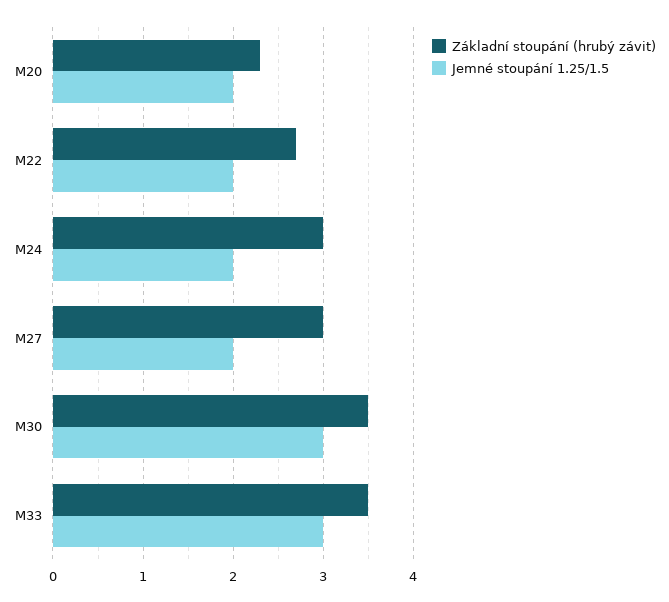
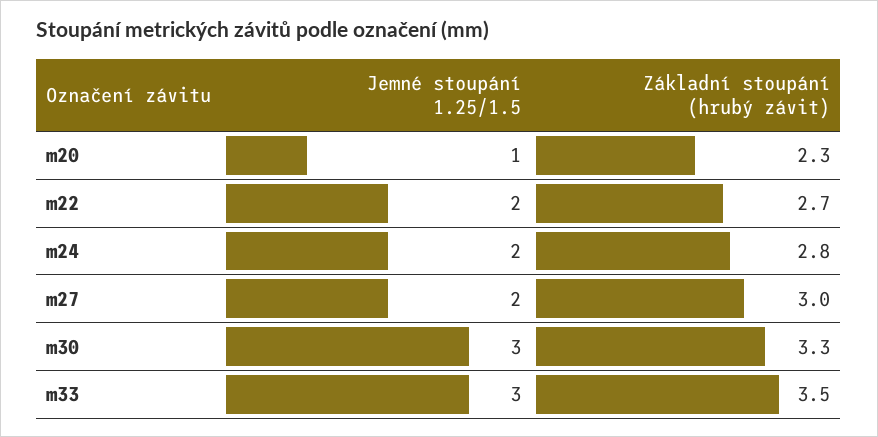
Jemné stoupání 1.25/1.5, M20: 2 -> 1
Základní stoupání (hrubý závit), M24: 3 -> 2.8
Základní stoupání (hrubý závit), M30: 3.5 -> 3.3

